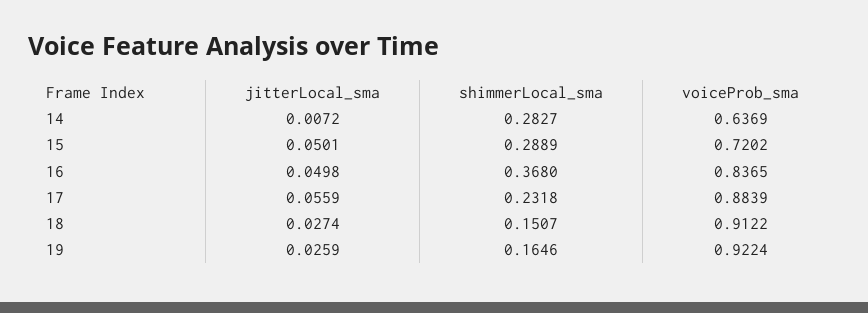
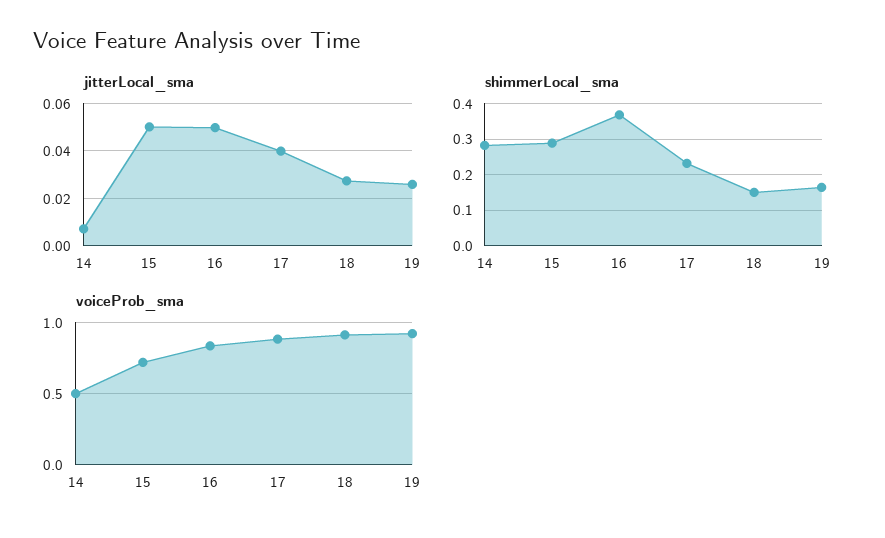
voiceProb_sma, 14: 0.6369 -> 0.5
jitterLocal_sma, 17: 0.0559 -> 0.04

